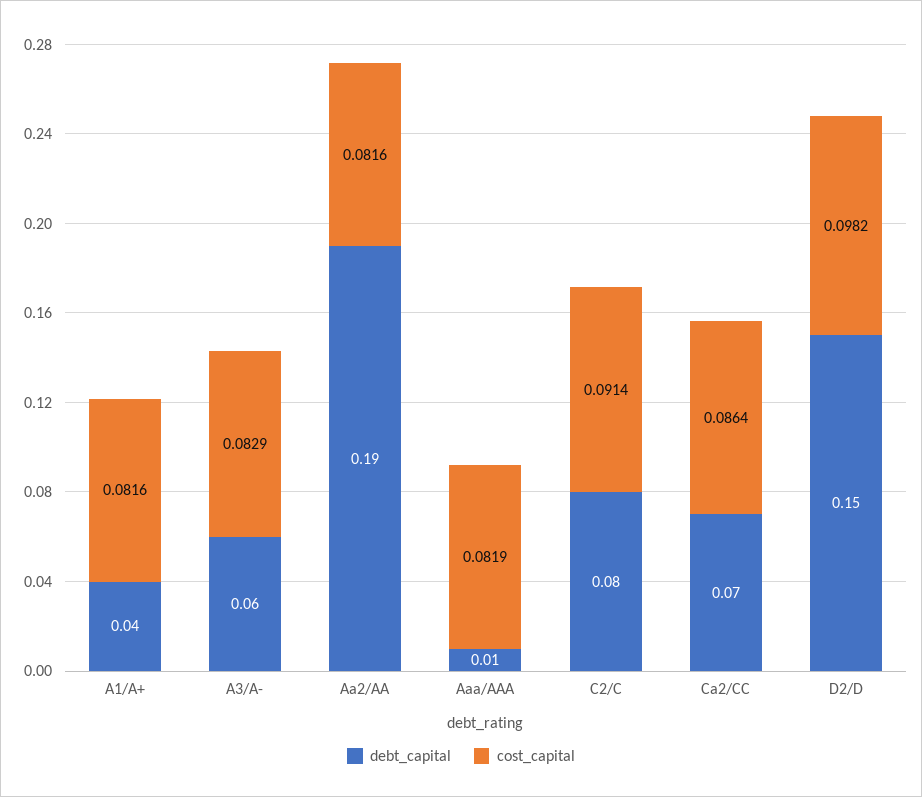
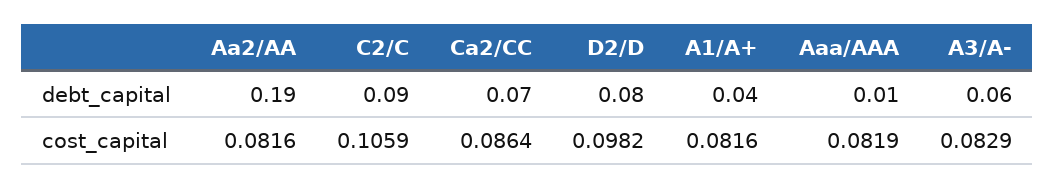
debt_capital, C2/C: 0.08 -> 0.09
cost_capital, C2/C: 0.0914 -> 0.1059
debt_capital, D2/D: 0.15 -> 0.08

